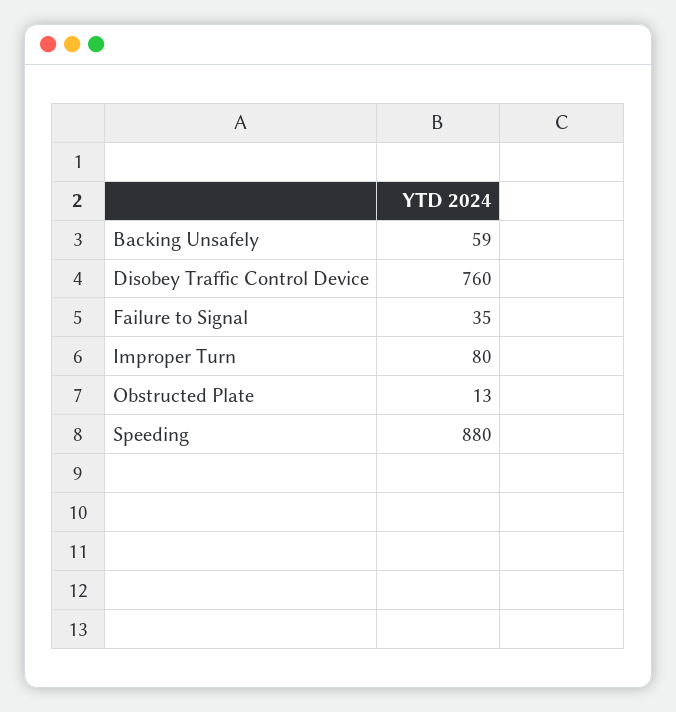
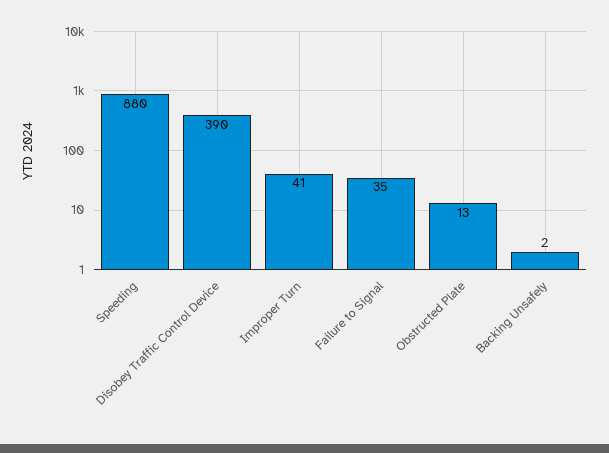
Backing Unsafely: 59 -> 2
Disobey Traffic Control Device: 760 -> 390
Improper Turn: 80 -> 41

